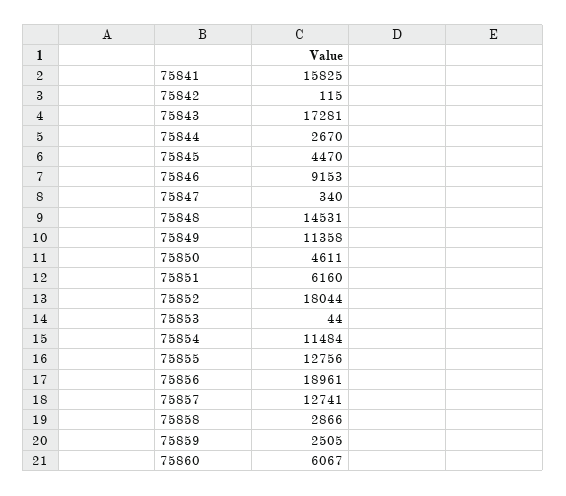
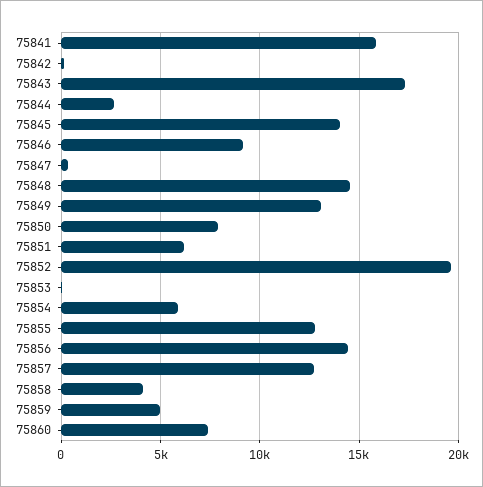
75845: 4470 -> 14000
75849: 11358 -> 13000
75850: 4611 -> 8000
75852: 18044 -> 19500
75854: 11484 -> 6000
75856: 18961 -> 14500
75858: 2866 -> 4000
75859: 2505 -> 5000
75860: 6067 -> 7500

